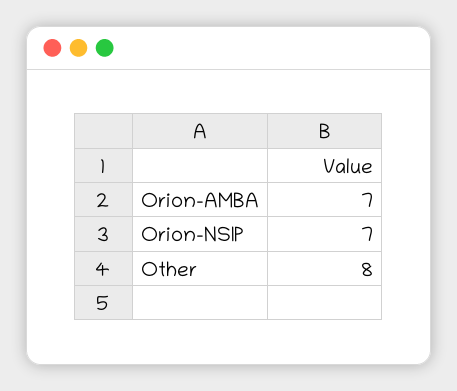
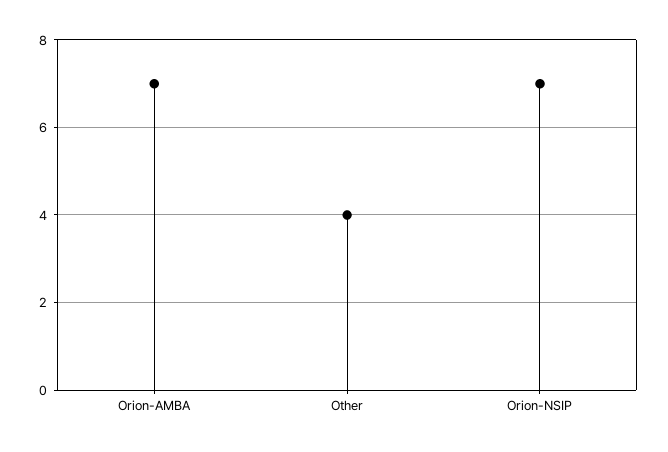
Other: 8 -> 4

